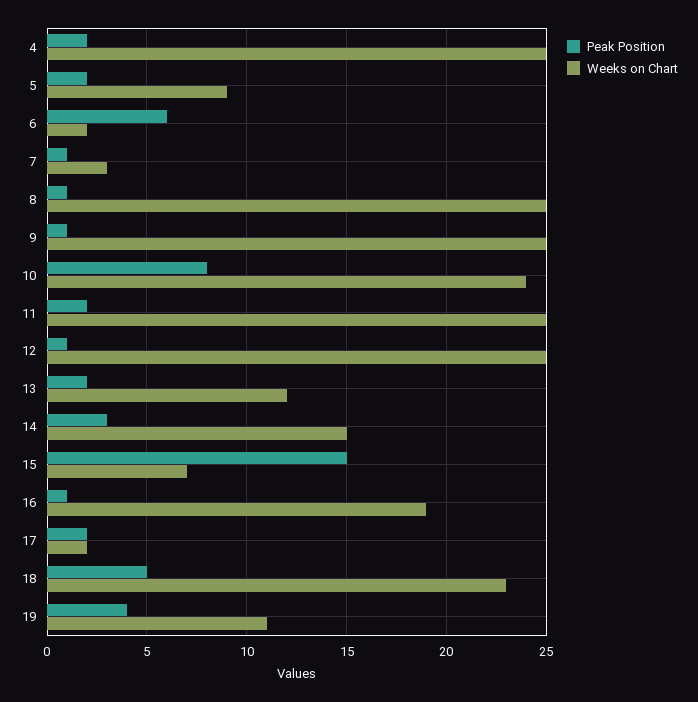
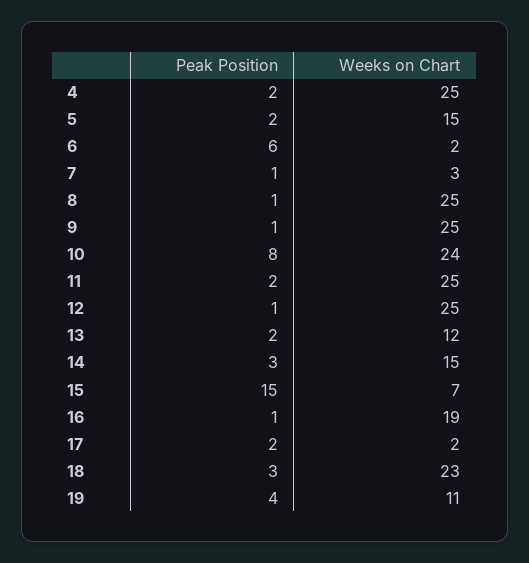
Weeks on Chart, 5: 9 -> 15
Peak Position, 18: 5 -> 3

